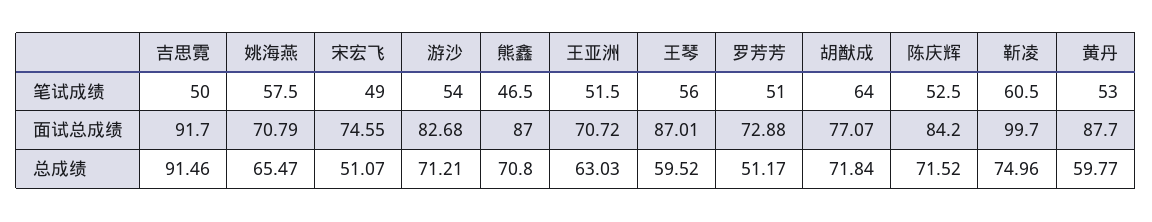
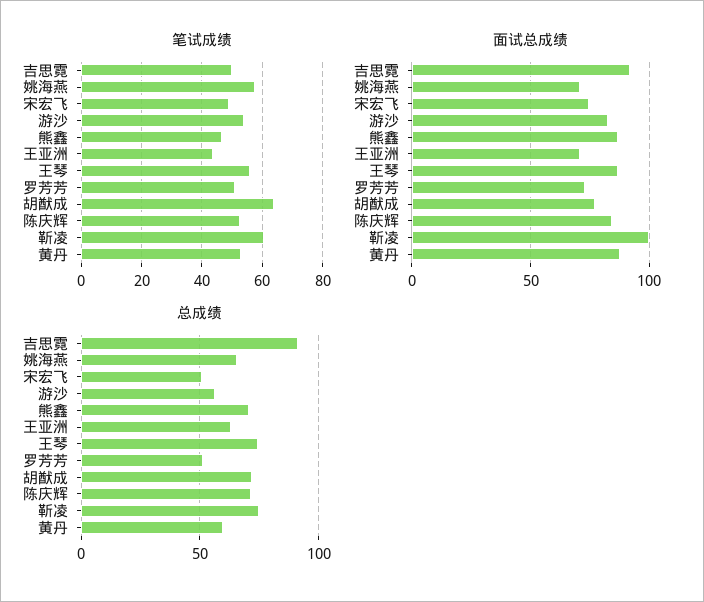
笔试成绩, 王亚洲: 51.5 -> 44
总成绩, 游沙: 71.21 -> 55
总成绩, 王琴: 59.52 -> 75

